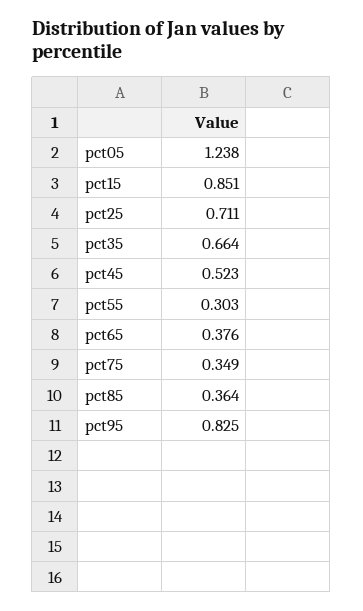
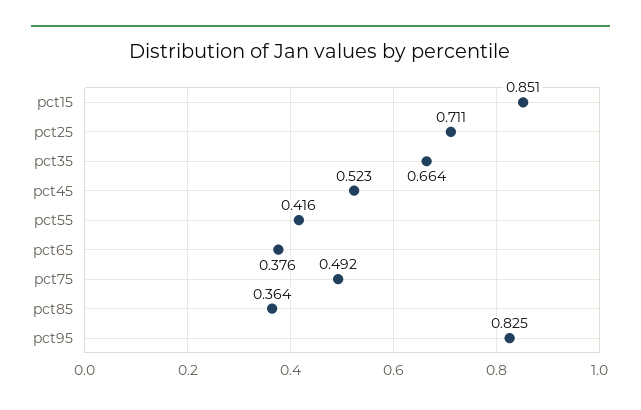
pct05: 1.238 -> none
pct55: 0.303 -> 0.416
pct75: 0.349 -> 0.492

